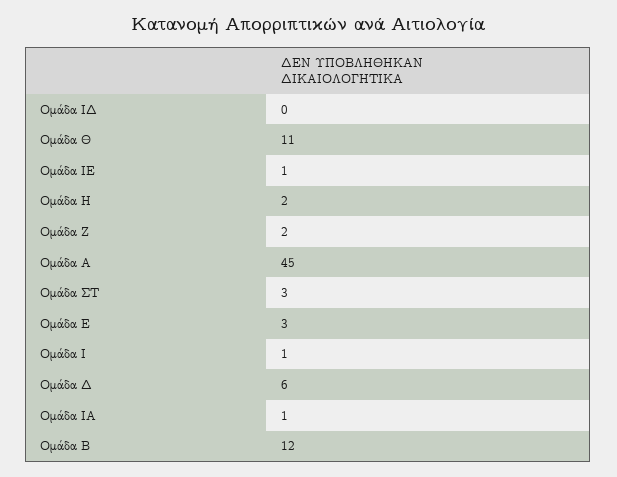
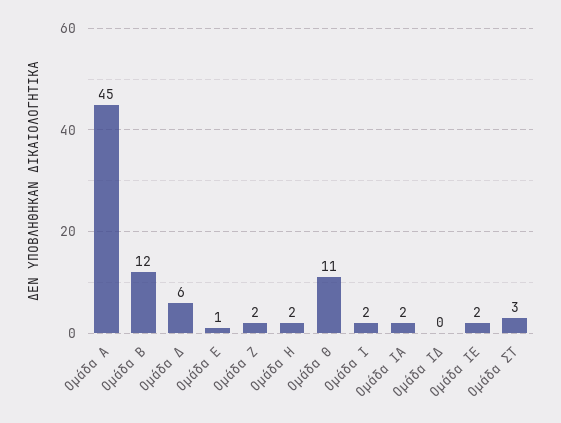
Ομάδα ΙΕ: 1 -> 2
Ομάδα Ε: 3 -> 1
Ομάδα Ι: 1 -> 2
Ομάδα ΙΑ: 1 -> 2

